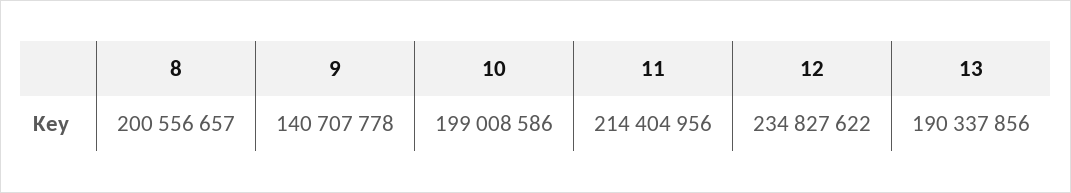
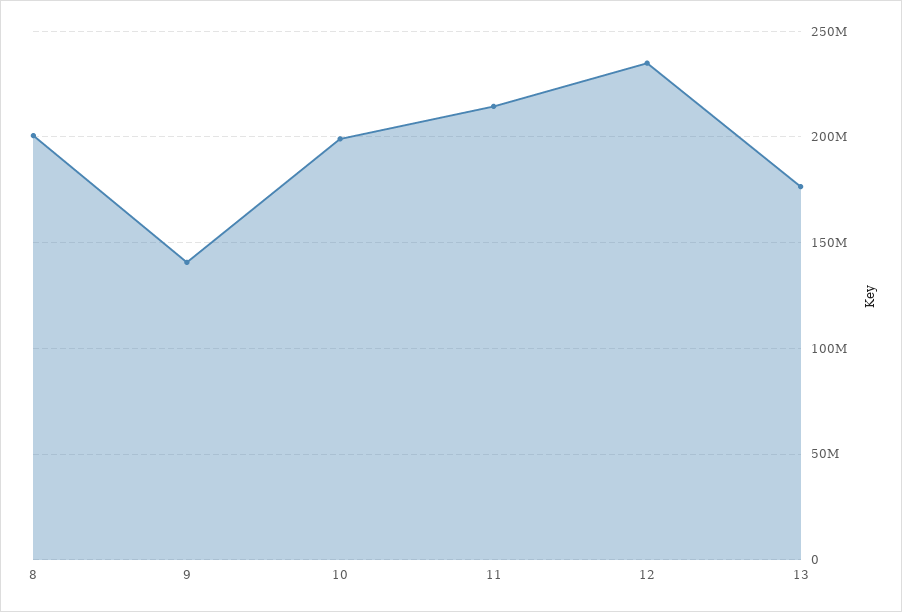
13: 190337856 -> 175000000

